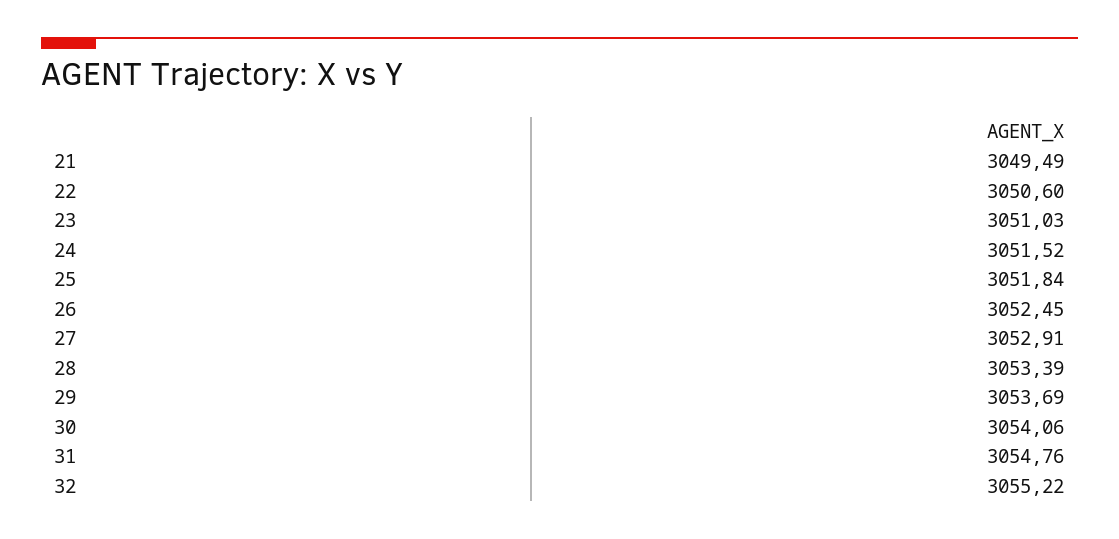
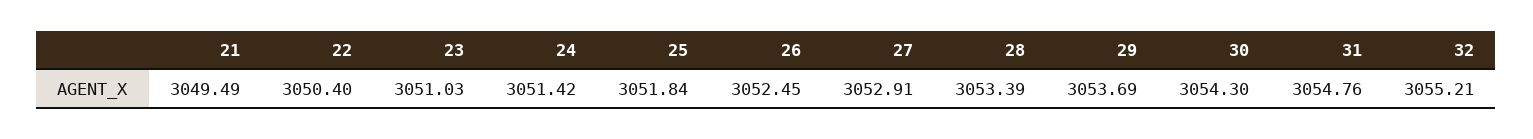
22: 3050.6 -> 3050.4
24: 3051.52 -> 3051.42
30: 3054.06 -> 3054.3
32: 3055.22 -> 3055.21

